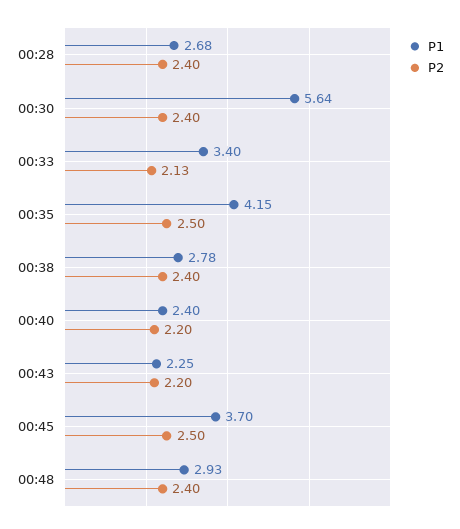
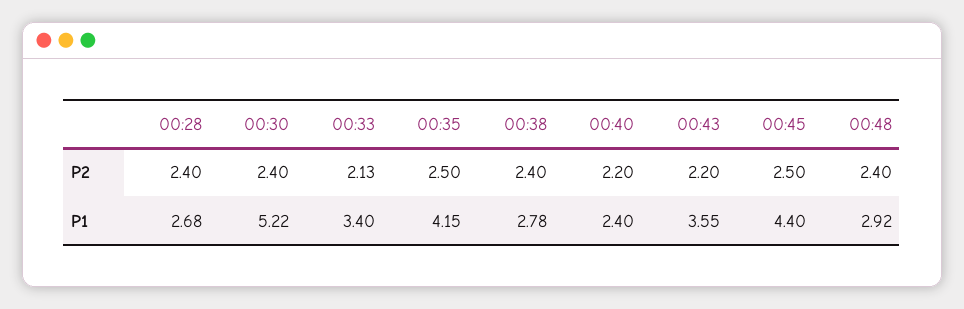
P1, 00:30: 5.64 -> 5.22
P1, 00:43: 2.25 -> 3.55
P1, 00:45: 3.7 -> 4.4
P1, 00:48: 2.93 -> 2.92

